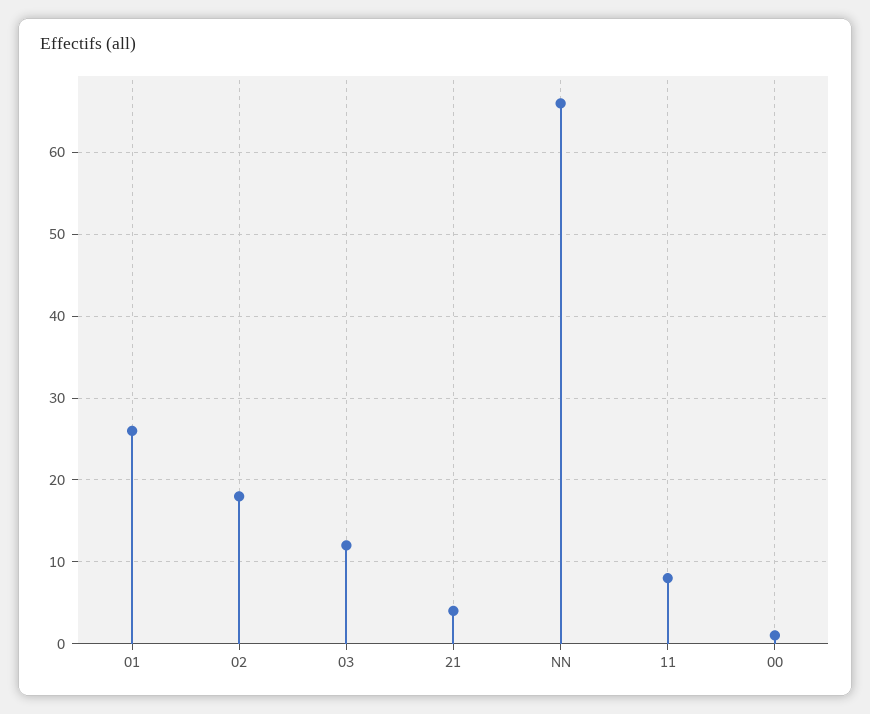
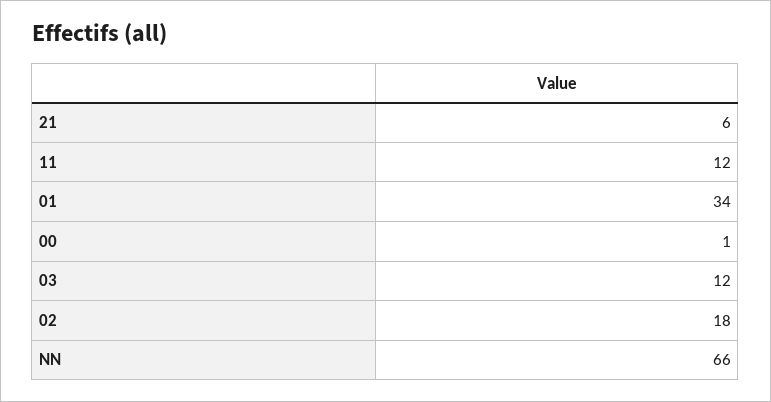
01: 26 -> 34
21: 4 -> 6
11: 8 -> 12

